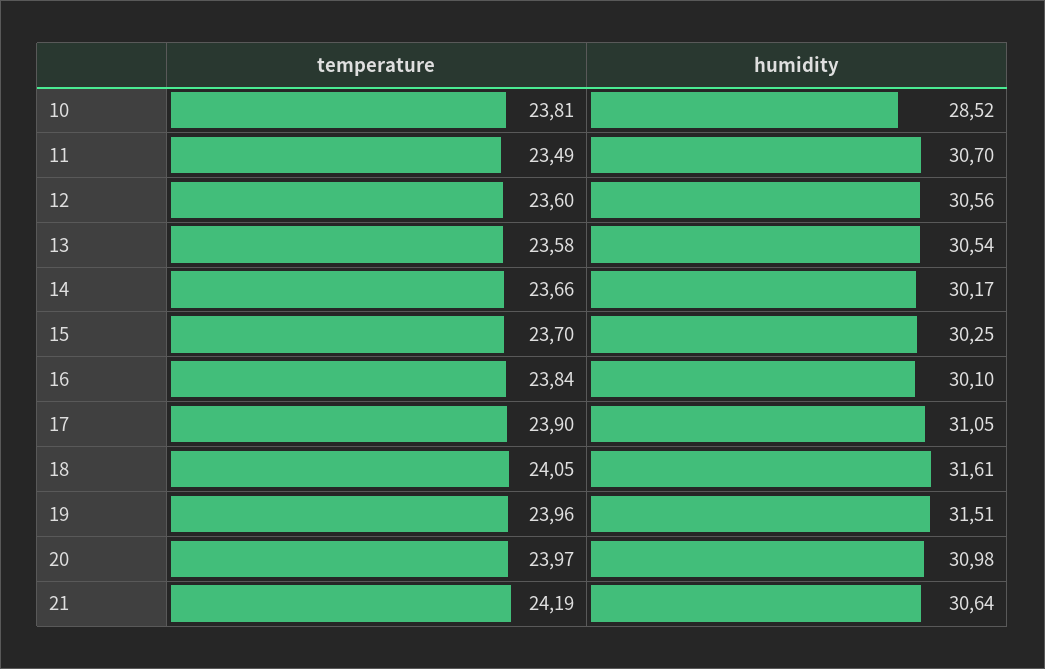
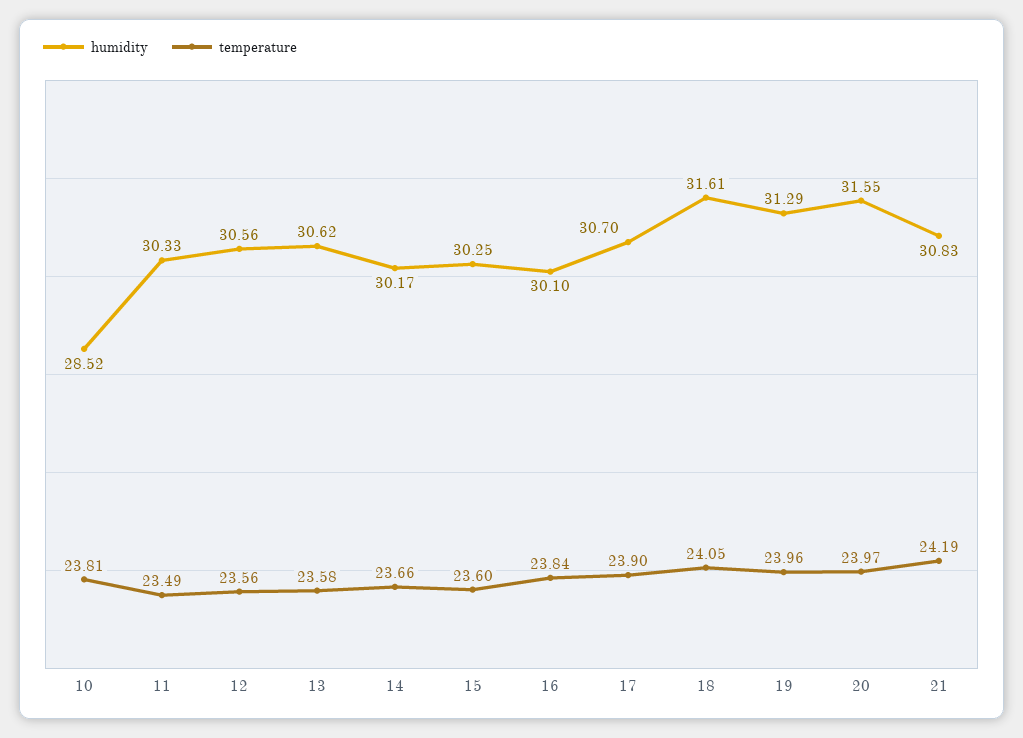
humidity, 11: 30.7 -> 30.33
temperature, 12: 23.6 -> 23.56
humidity, 13: 30.54 -> 30.62
temperature, 15: 23.7 -> 23.6
humidity, 17: 31.05 -> 30.7
humidity, 19: 31.51 -> 31.29
humidity, 20: 30.98 -> 31.55
humidity, 21: 30.64 -> 30.83

